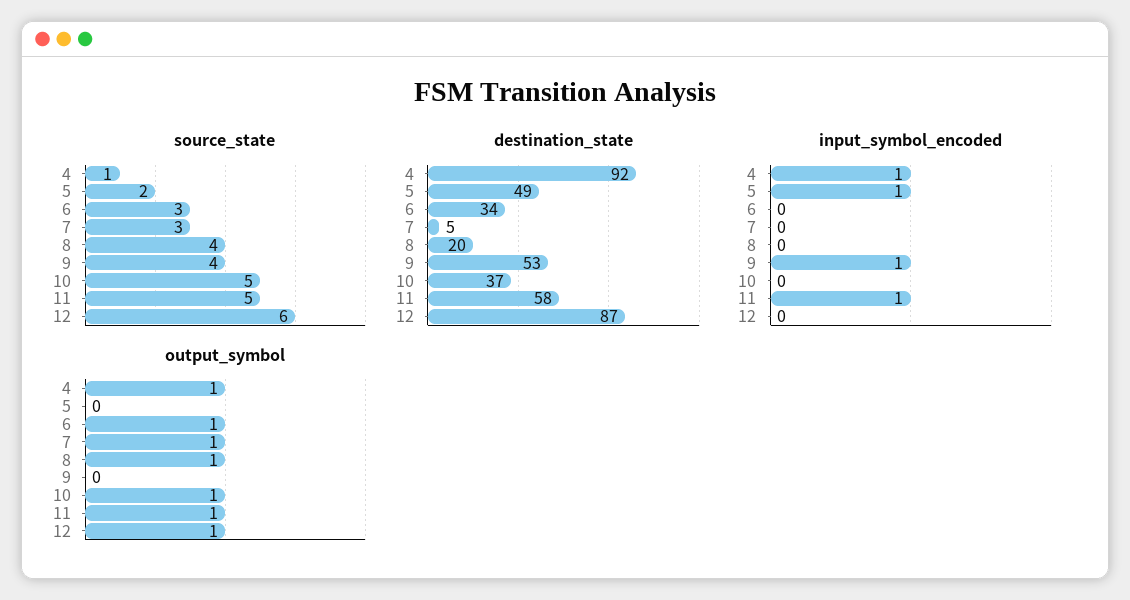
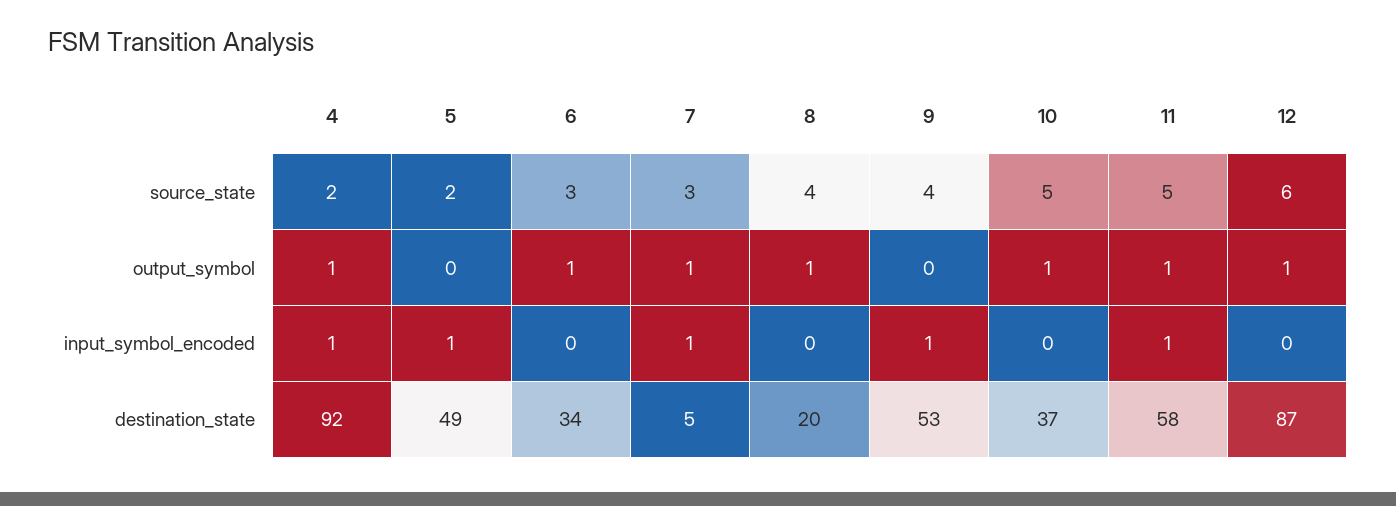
source_state, 4: 1 -> 2
input_symbol_encoded, 7: 0 -> 1

